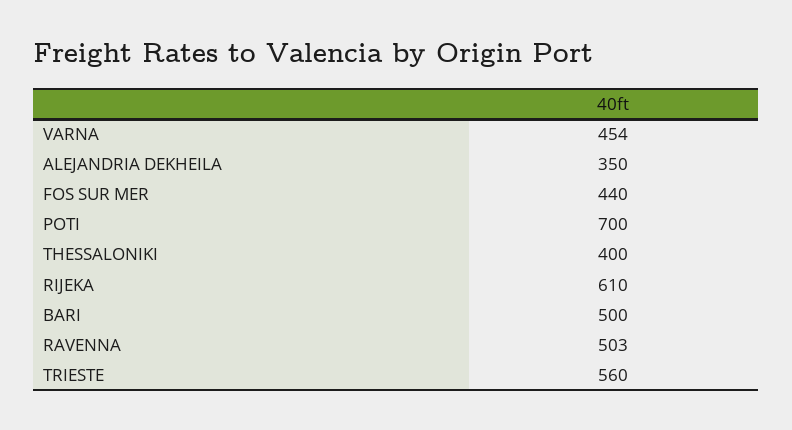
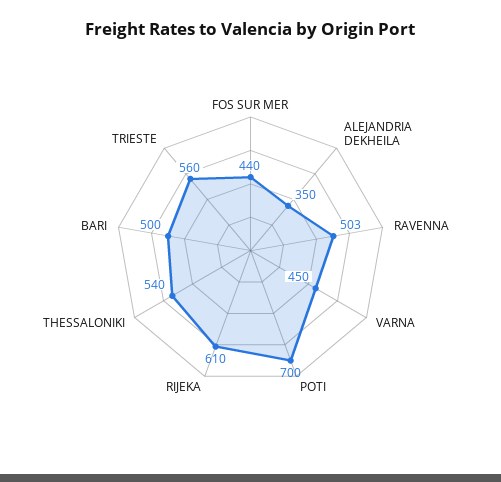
VARNA: 454 -> 450
THESSALONIKI: 400 -> 540

